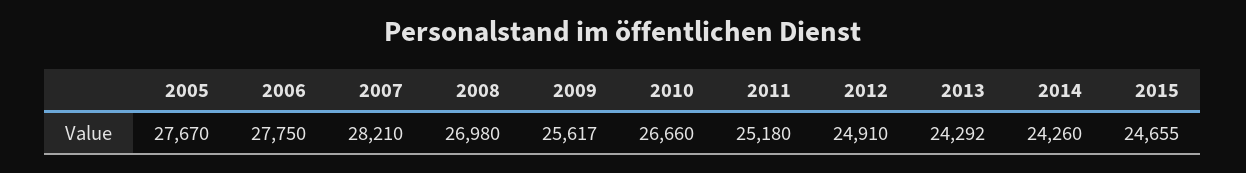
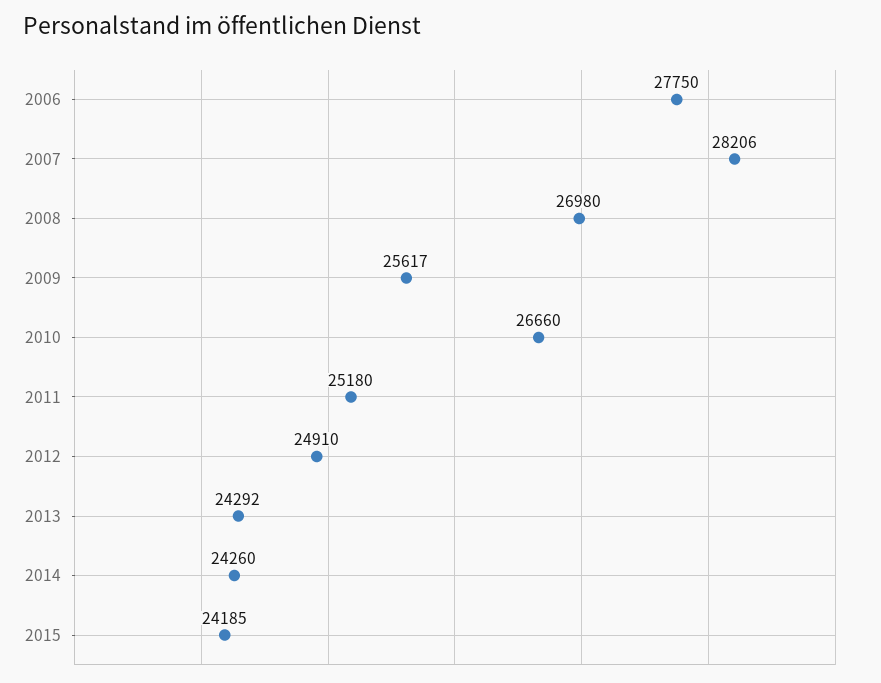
2005: 27670 -> none
2007: 28210 -> 28206
2015: 24655 -> 24185

